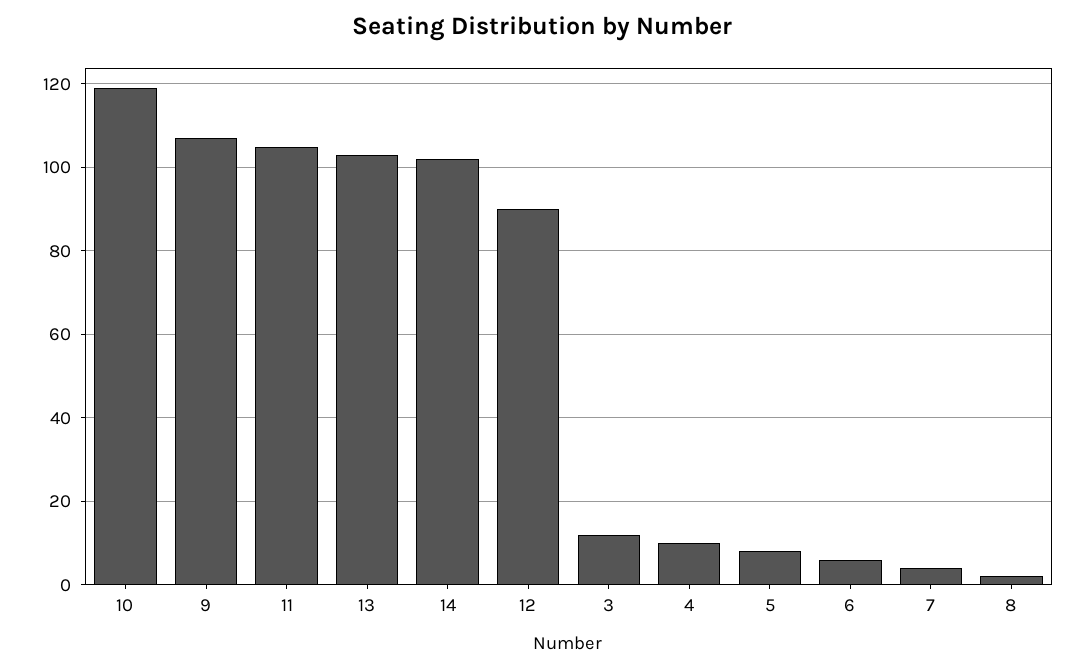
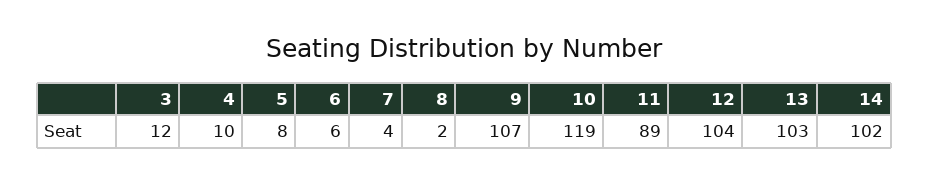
11: 105 -> 89
12: 90 -> 104

